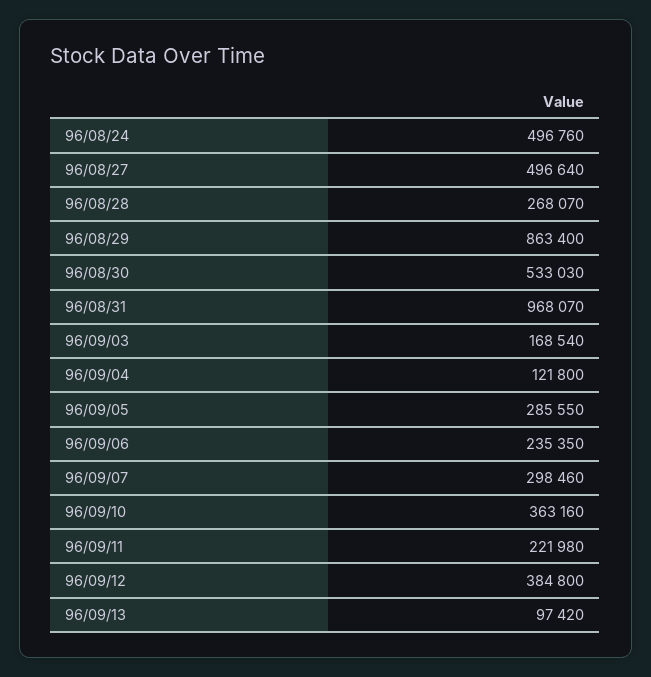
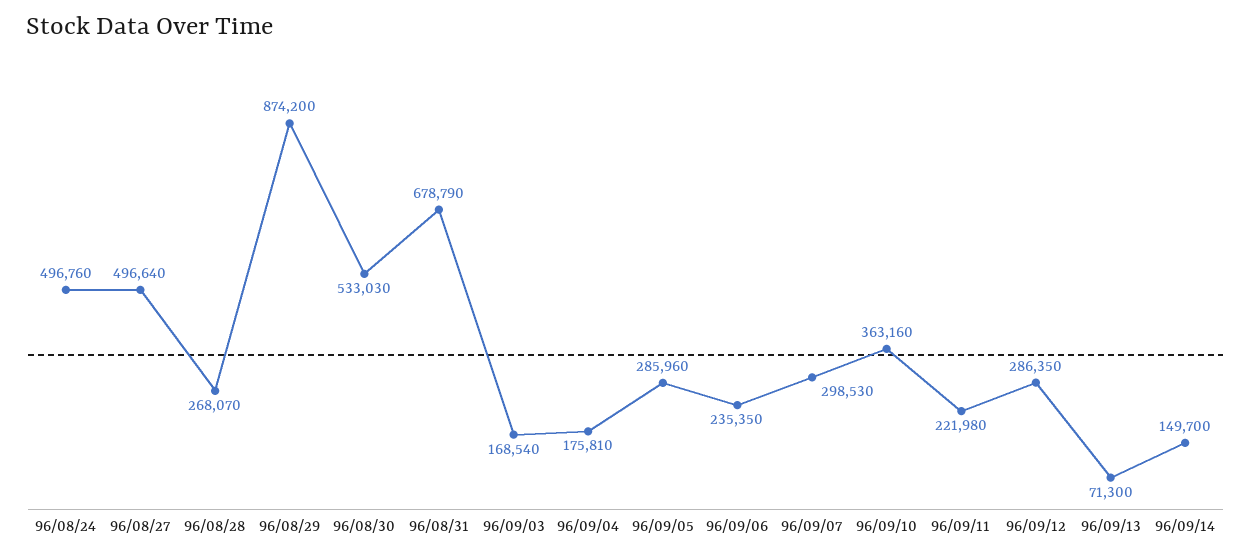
96/08/29: 863400 -> 874200
96/08/31: 968070 -> 678790
96/09/04: 121800 -> 175810
96/09/05: 285550 -> 285960
96/09/07: 298460 -> 298530
96/09/12: 384800 -> 286350
96/09/13: 97420 -> 71300
96/09/14: none -> 149700

